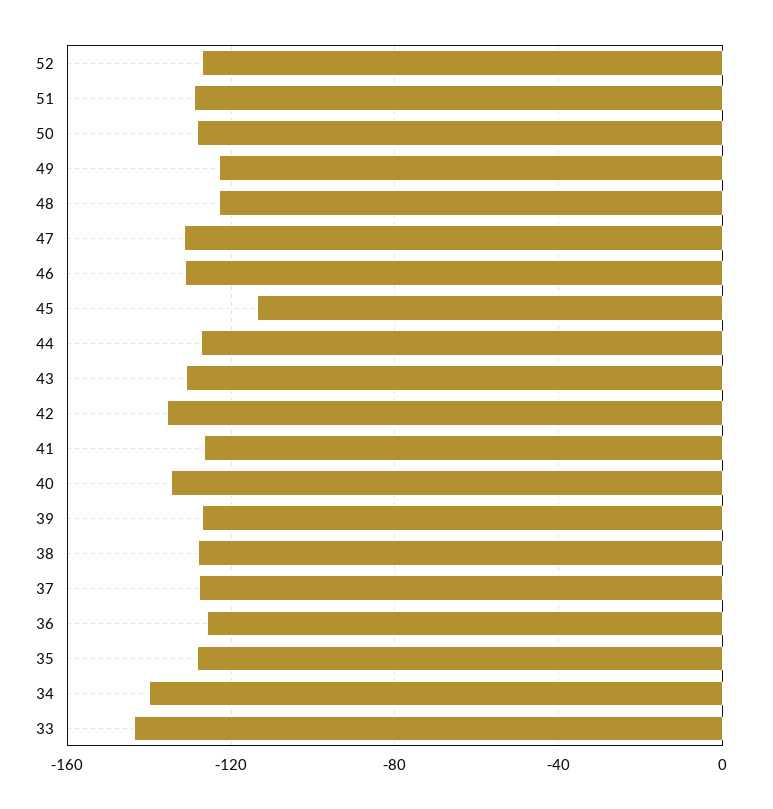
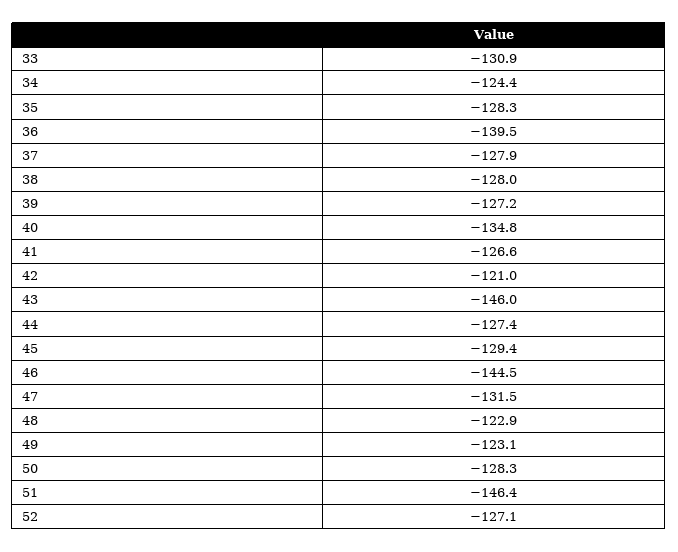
51: -130 -> -146.4
46: -130 -> -144.5
45: -115 -> -129.4
43: -130 -> -146
42: -135 -> -121
36: -125 -> -139.5
34: -140 -> -124.4
33: -145 -> -130.9

